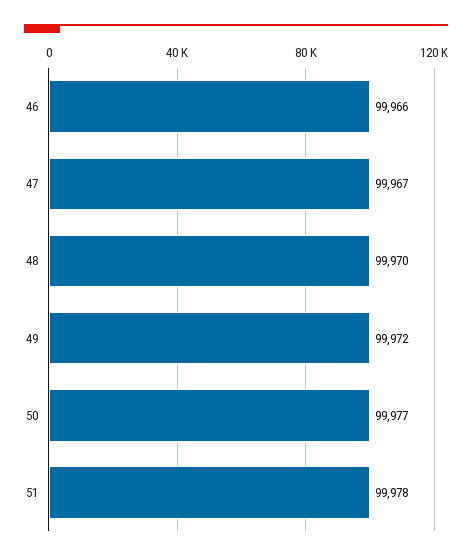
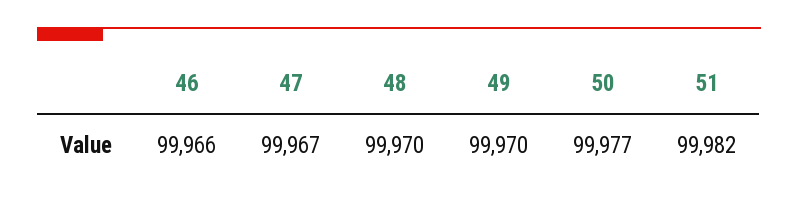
49: 99972 -> 99970
51: 99978 -> 99982

